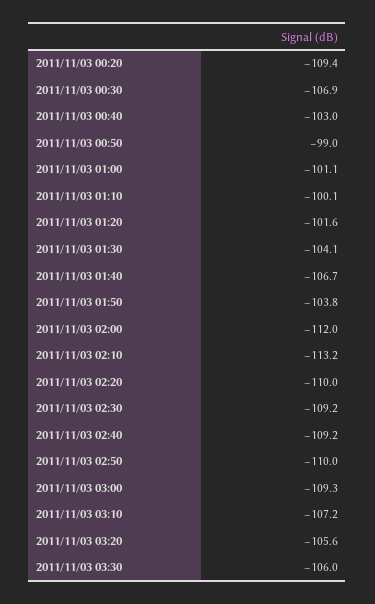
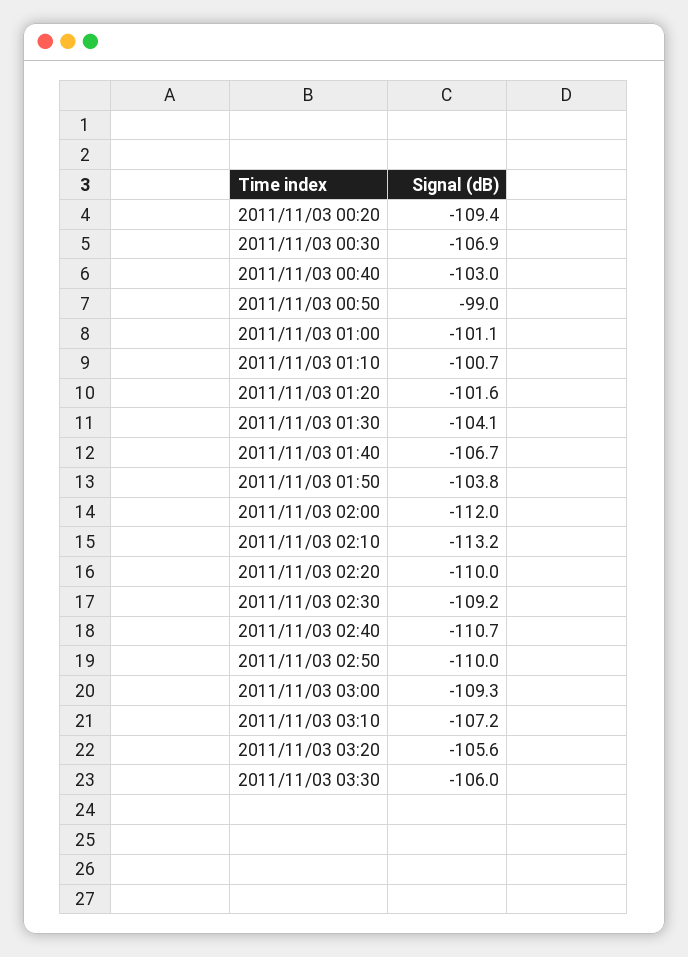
2011/11/03 01:10: -100.1 -> -100.7
2011/11/03 02:40: -109.2 -> -110.7

